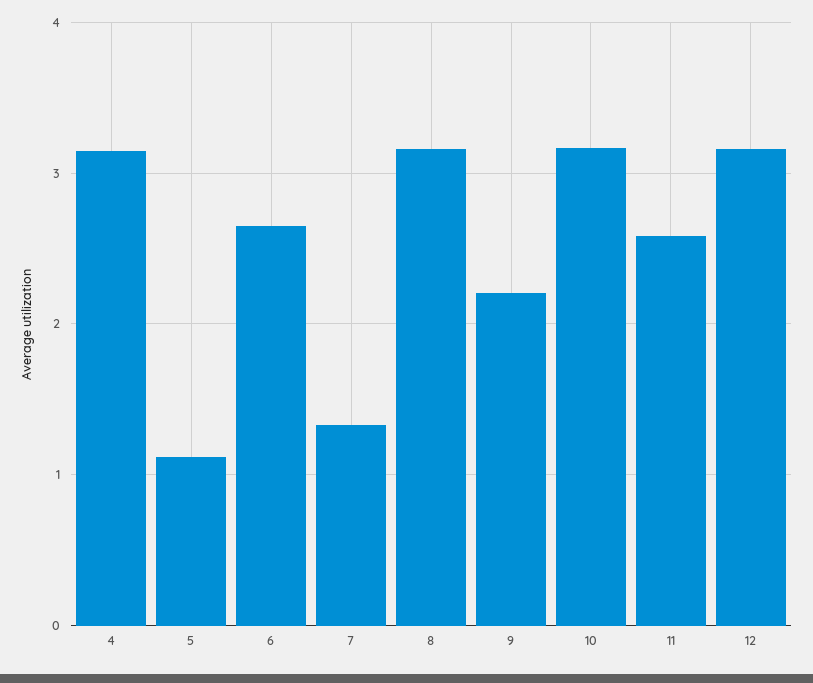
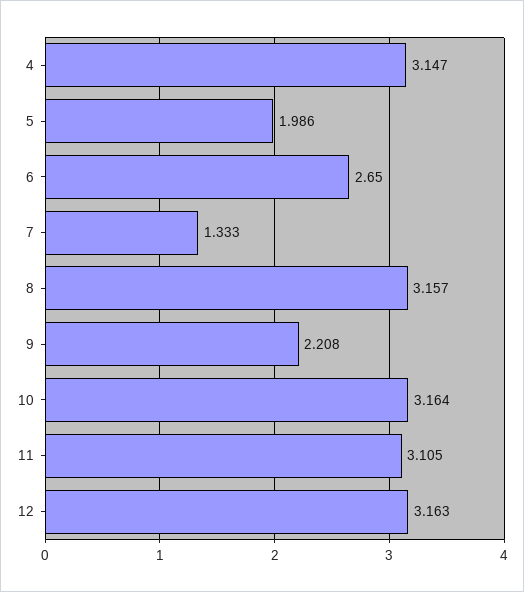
5: 1.1 -> 1.986
11: 2.6 -> 3.105

